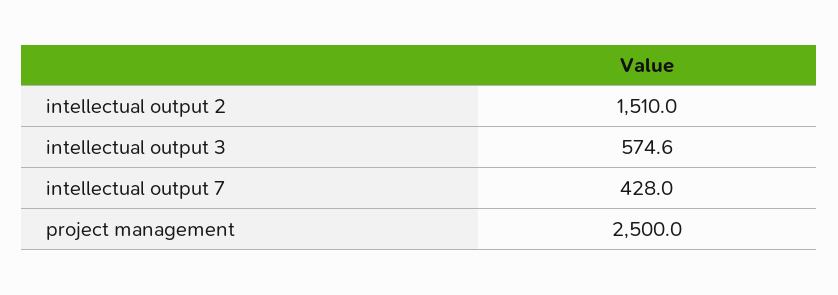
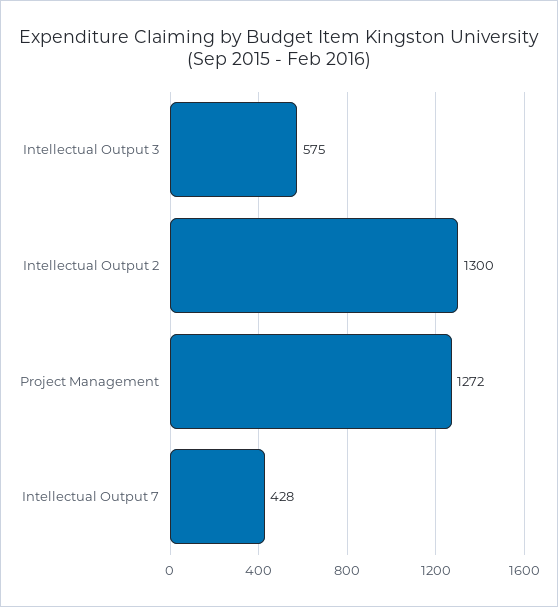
intellectual output 2: 1510 -> 1300
project management: 2500 -> 1272

